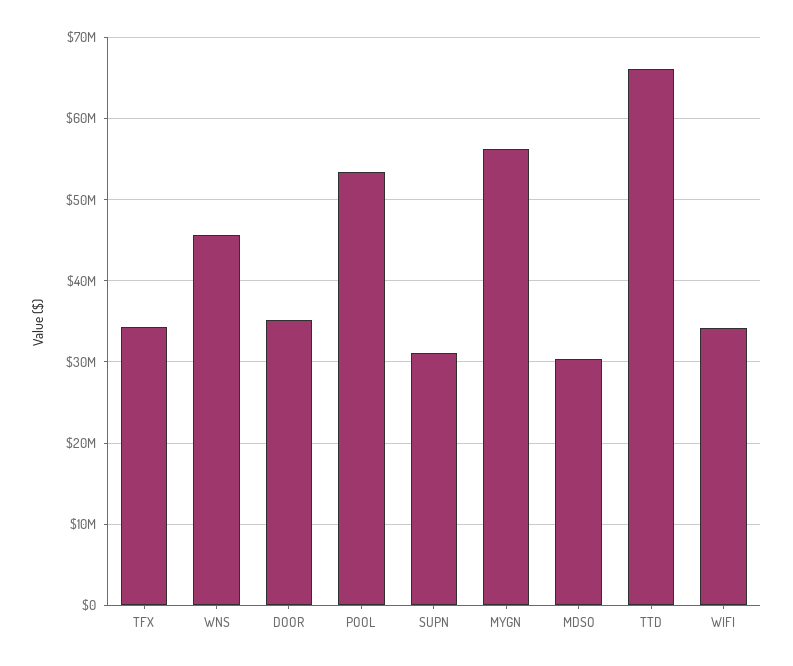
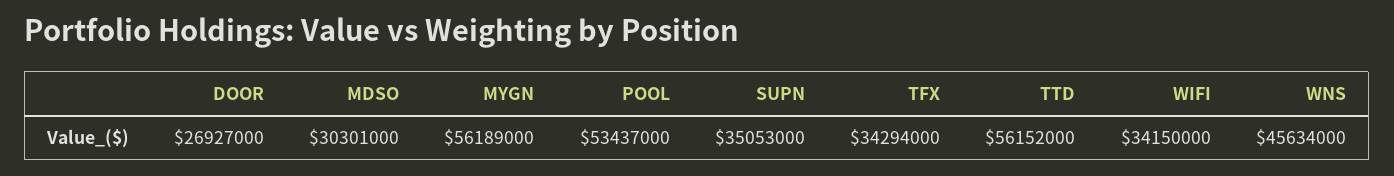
DOOR: 35000000 -> 26927000
SUPN: 31000000 -> 35053000
TTD: 66000000 -> 56152000

